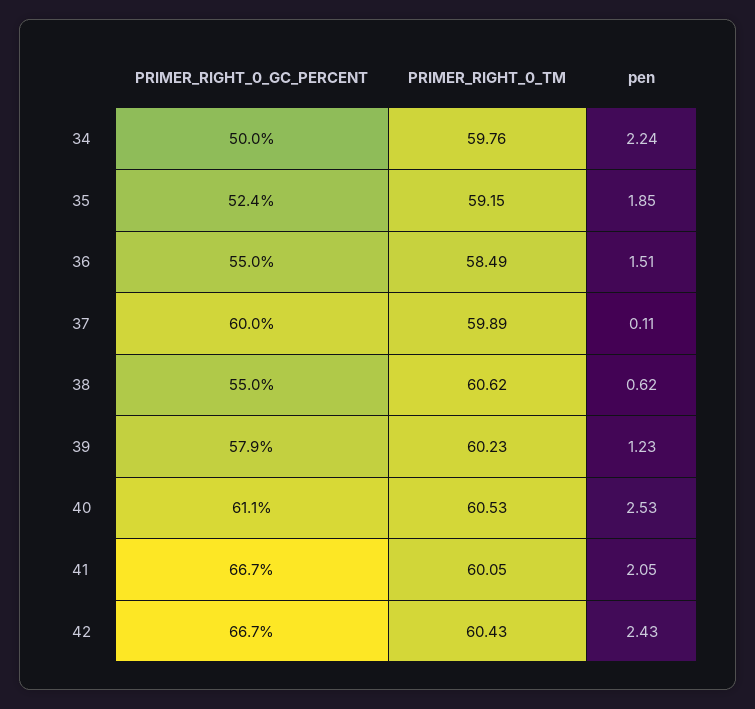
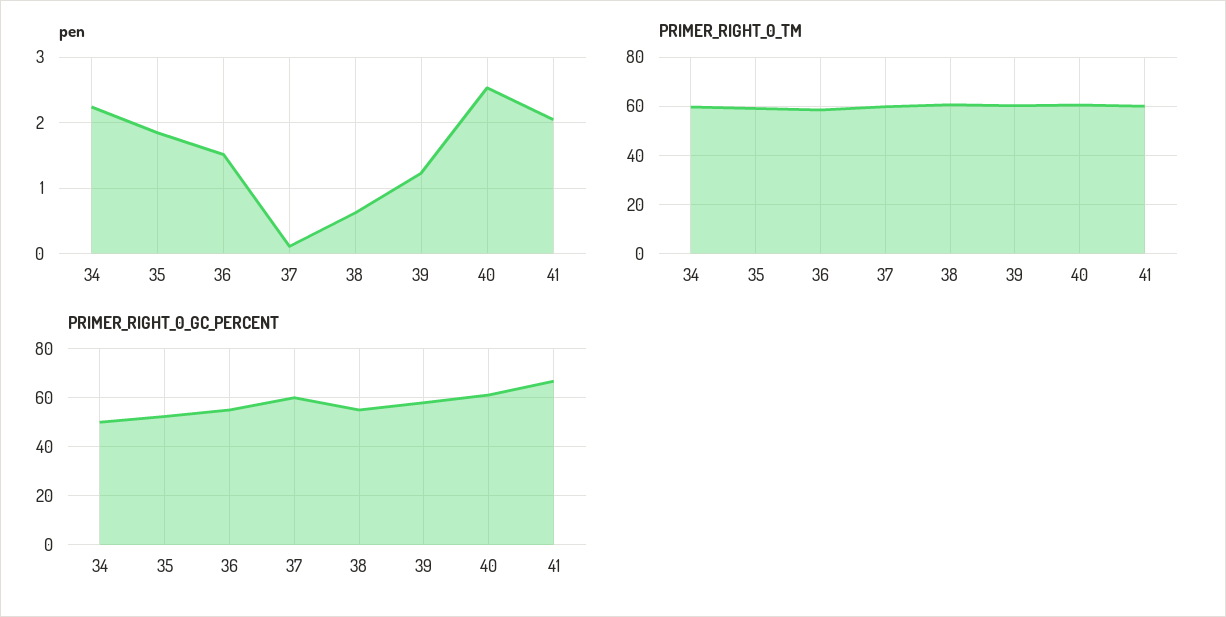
PRIMER_RIGHT_0_GC_PERCENT, 42: 66.7 -> none
PRIMER_RIGHT_0_TM, 42: 60.43 -> none
pen, 42: 2.43 -> none

